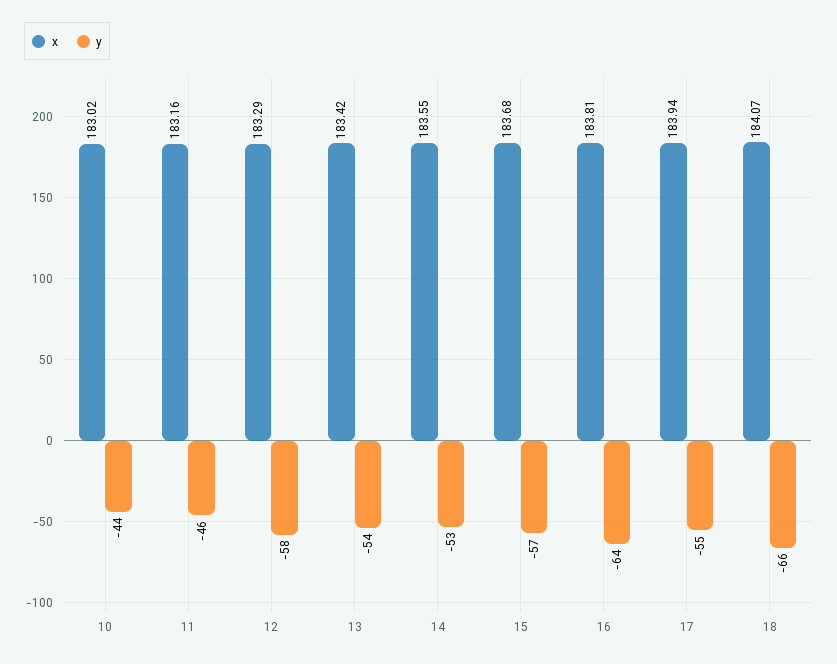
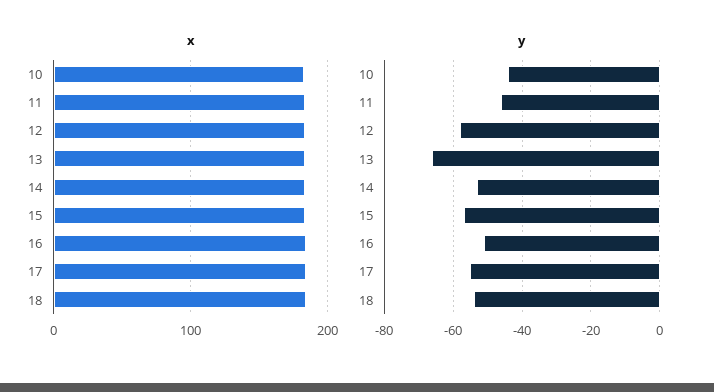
y, 13: -54 -> -65
y, 16: -64 -> -50
y, 18: -66 -> -55

